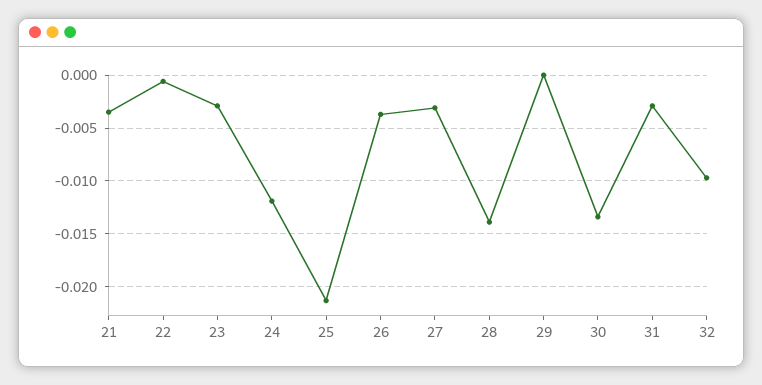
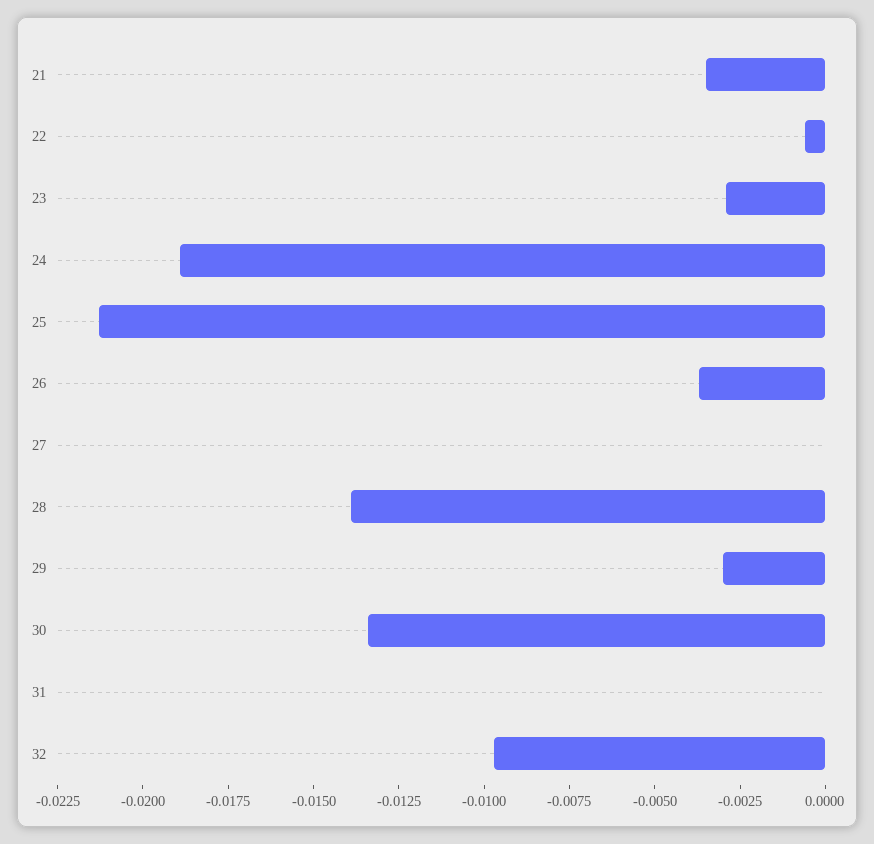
24: -0.012 -> -0.019
27: -0.003 -> 0
29: 0 -> -0.003
31: -0.003 -> 0

